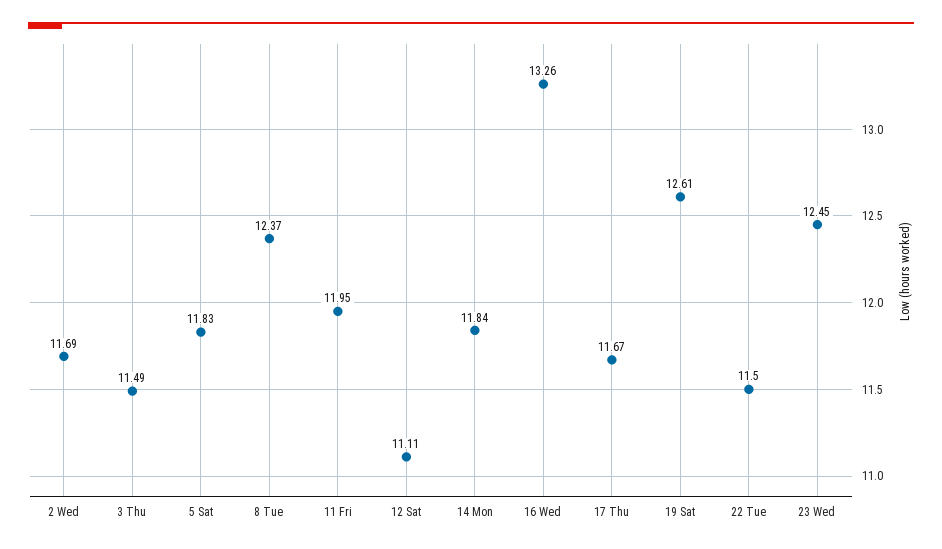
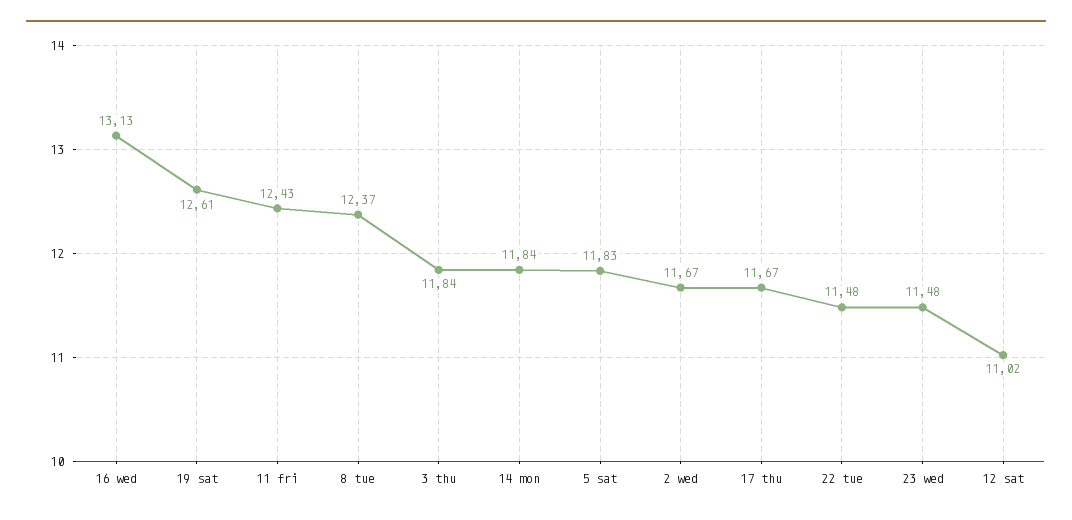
2 Wed: 11.69 -> 11.67
3 Thu: 11.49 -> 11.84
11 Fri: 11.95 -> 12.43
12 Sat: 11.11 -> 11.02
16 Wed: 13.26 -> 13.13
22 Tue: 11.5 -> 11.48
23 Wed: 12.45 -> 11.48

